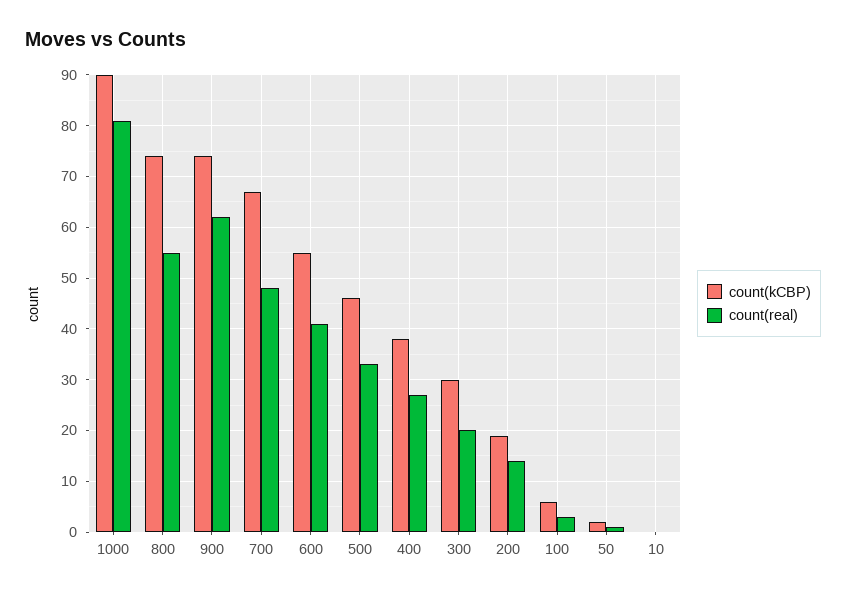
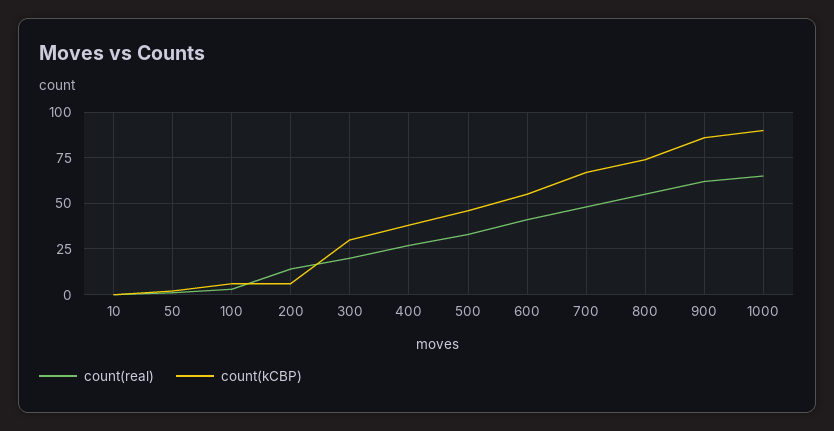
count(real), 1000: 80 -> 65
count(kCBP), 900: 75 -> 85
count(kCBP), 200: 20 -> 5

